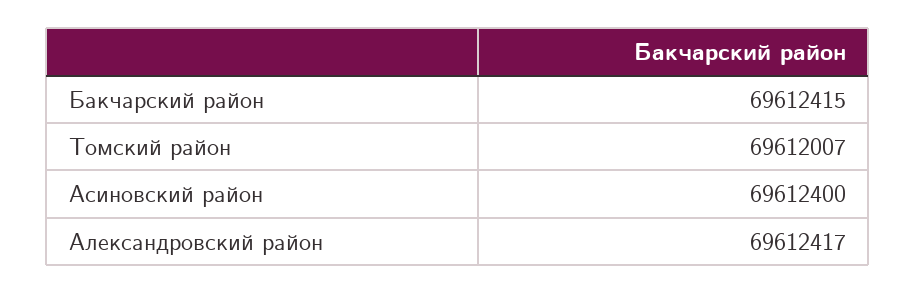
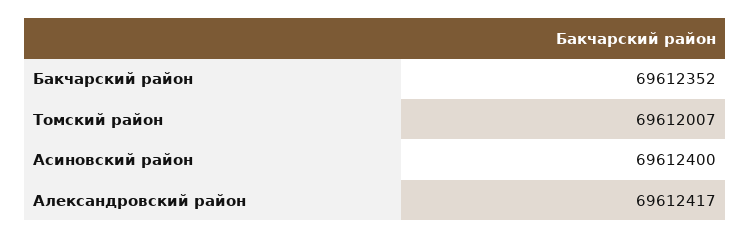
Бакчарский район: 69612415 -> 69612352

